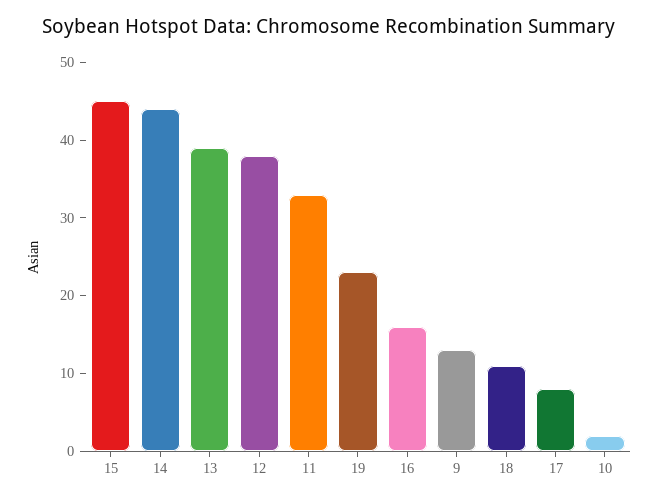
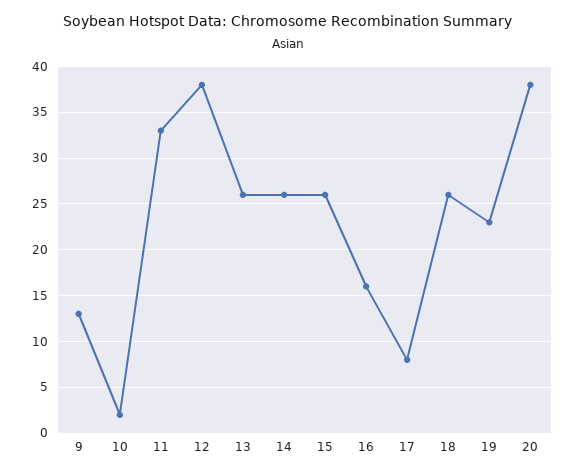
15: 45 -> 26
14: 45 -> 26
13: 40 -> 26
18: 10 -> 26
20: none -> 38

